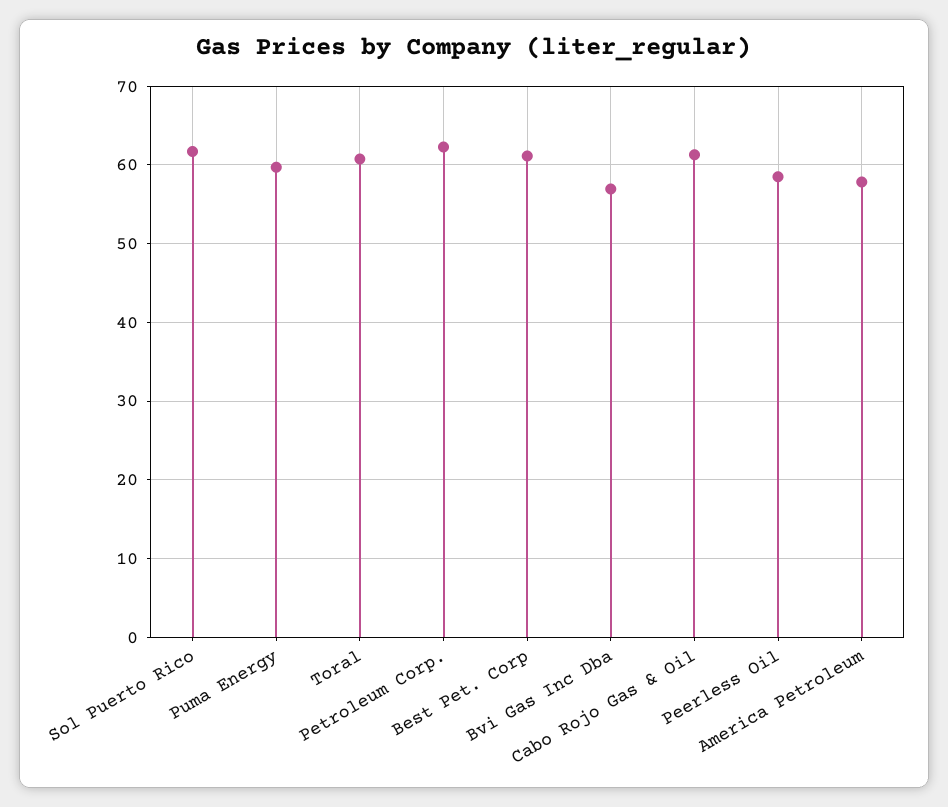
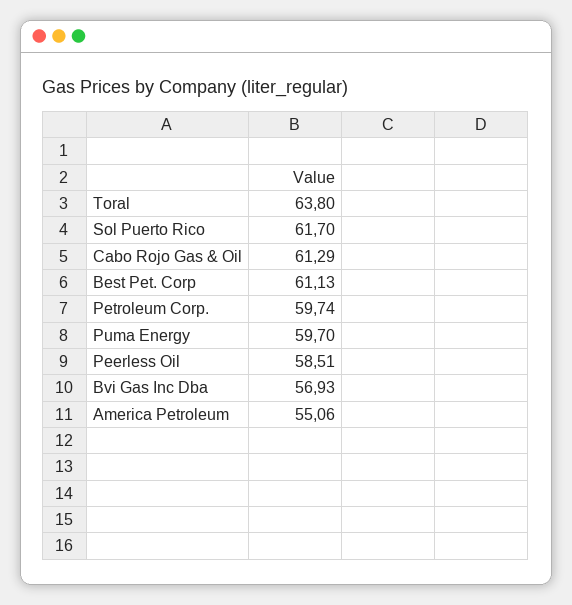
Toral: 61 -> 63.8
Petroleum Corp.: 62 -> 59.74
America Petroleum: 58 -> 55.06

